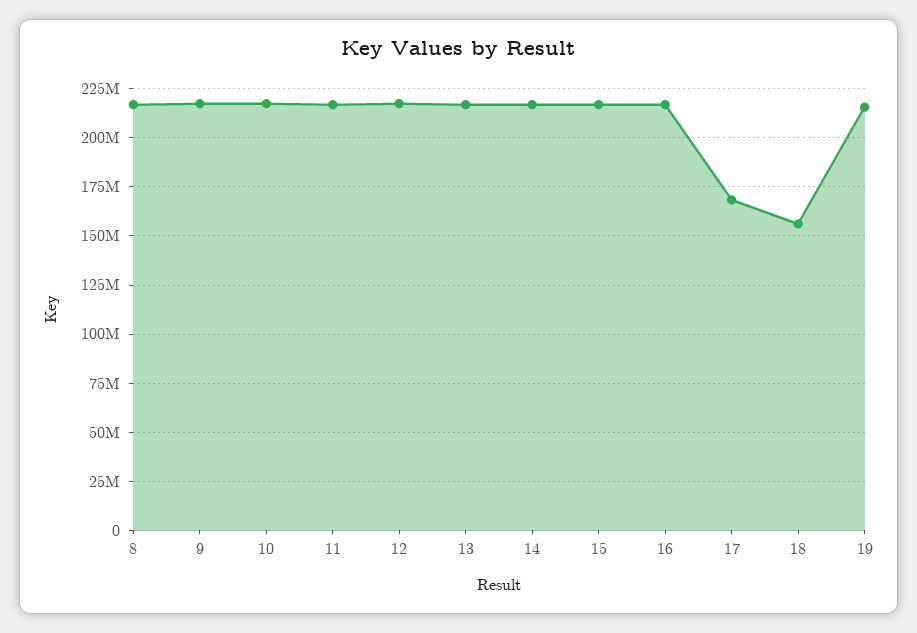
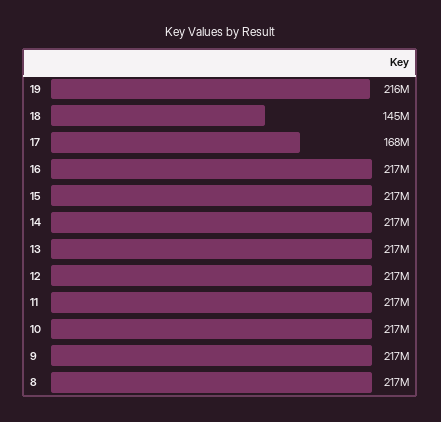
18: 155000000 -> 145000000

